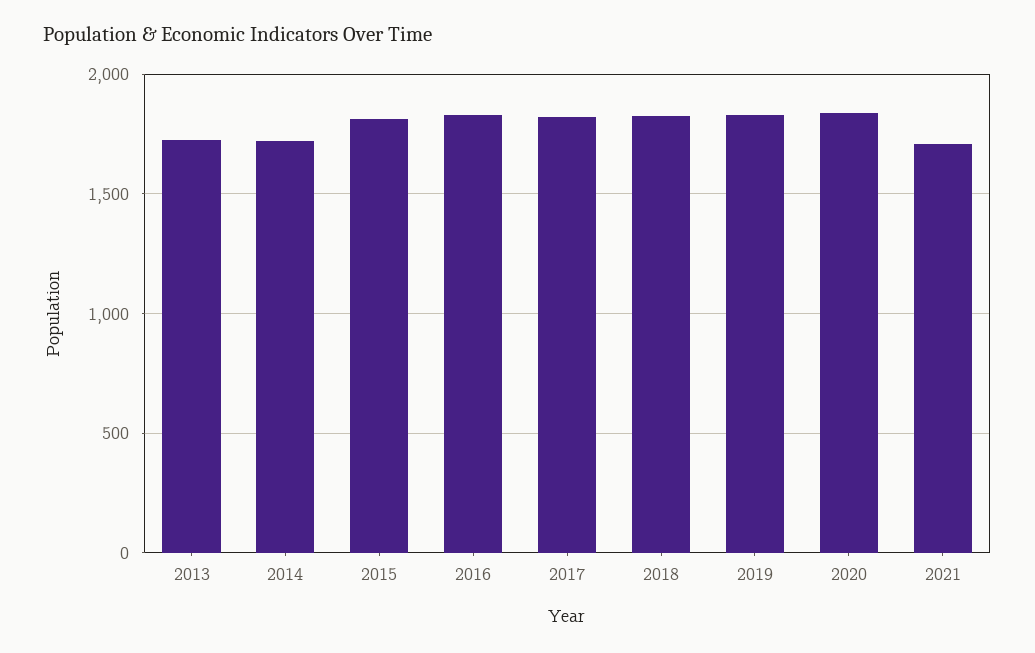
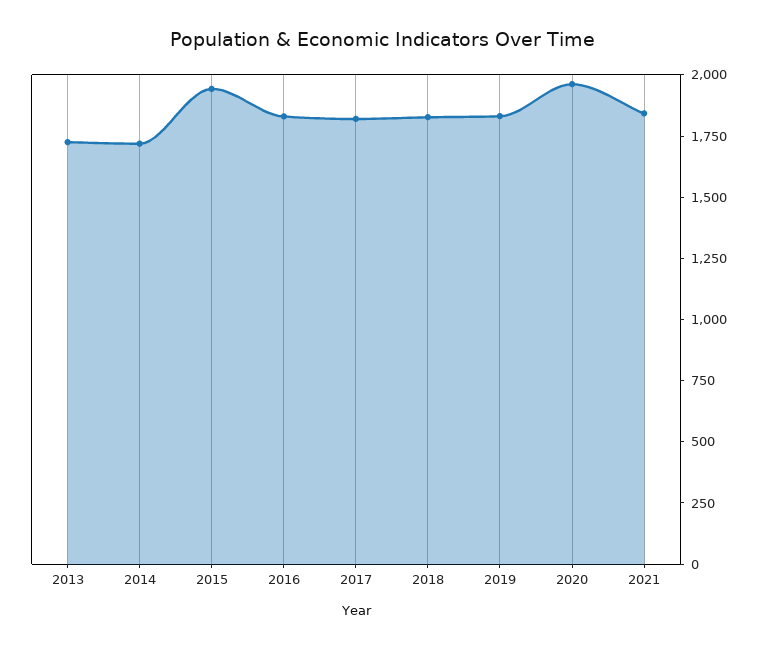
2015: 1800 -> 1950
2020: 1850 -> 1950
2021: 1700 -> 1850

